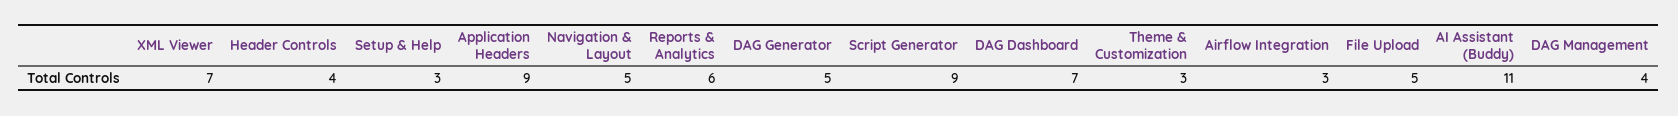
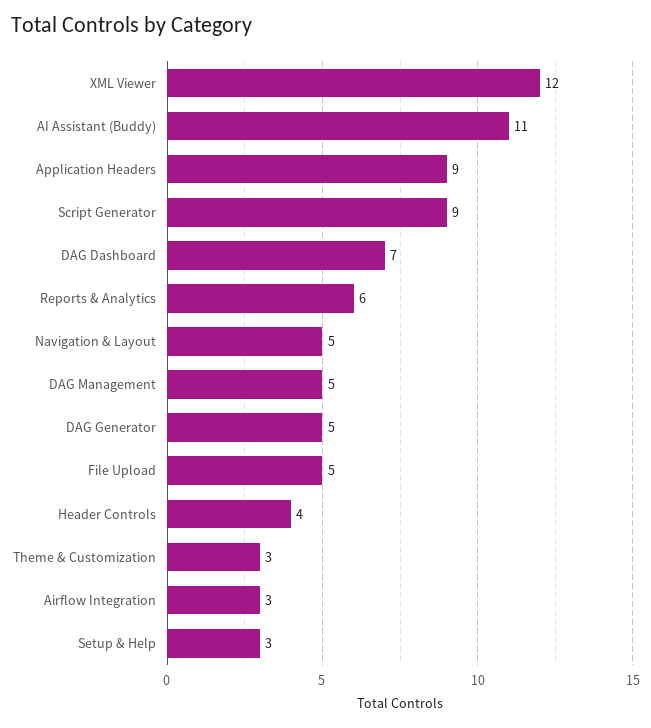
XML Viewer: 7 -> 12
DAG Management: 4 -> 5

